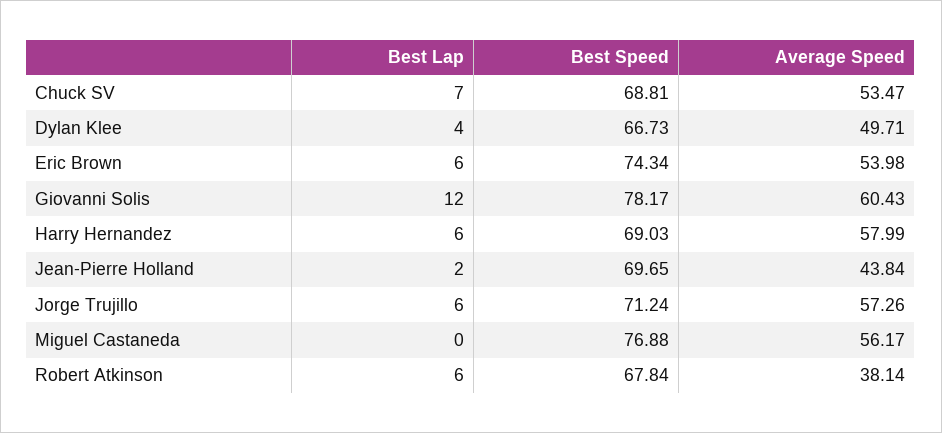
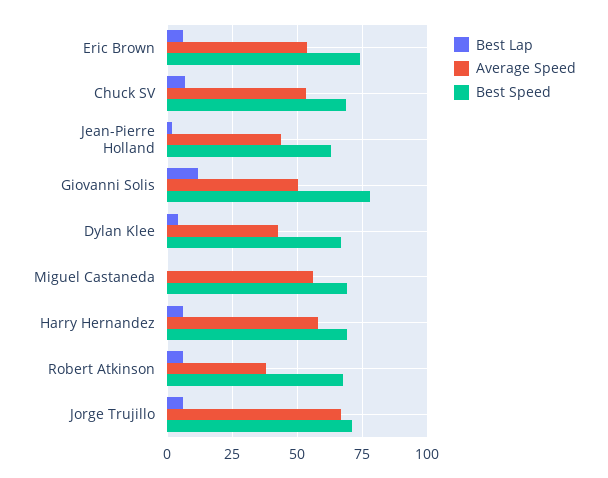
Average Speed, Dylan Klee: 49.71 -> 42.5
Average Speed, Giovanni Solis: 60.43 -> 50
Best Speed, Jean-Pierre Holland: 69.65 -> 62.5
Average Speed, Jorge Trujillo: 57.26 -> 67.5
Best Speed, Miguel Castaneda: 76.88 -> 70

